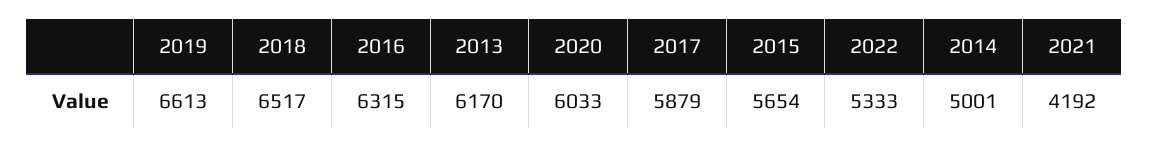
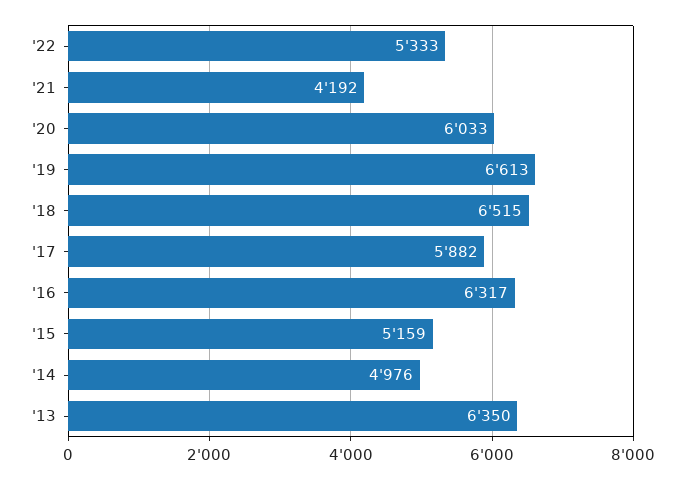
2018: 6517 -> 6515
2016: 6315 -> 6317
2013: 6170 -> 6350
2017: 5879 -> 5882
2015: 5654 -> 5159
2014: 5001 -> 4976

